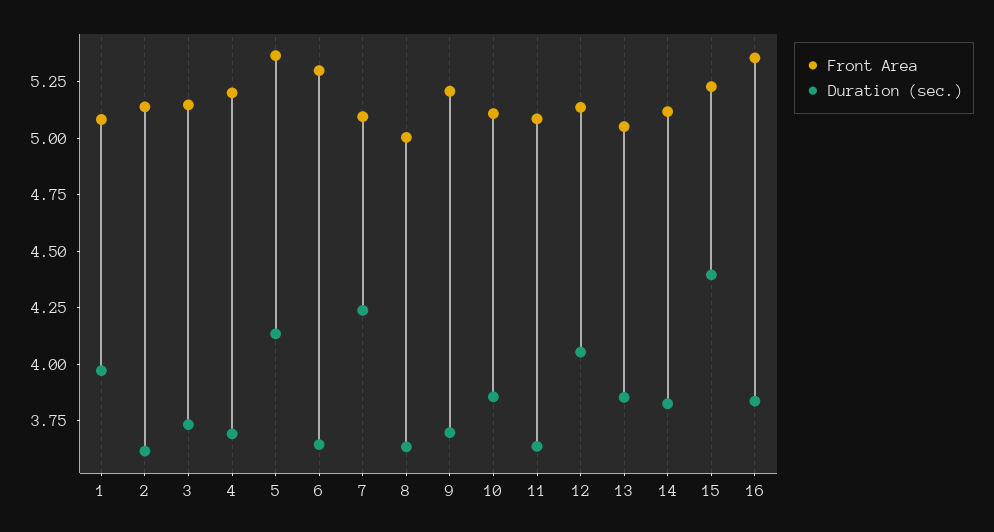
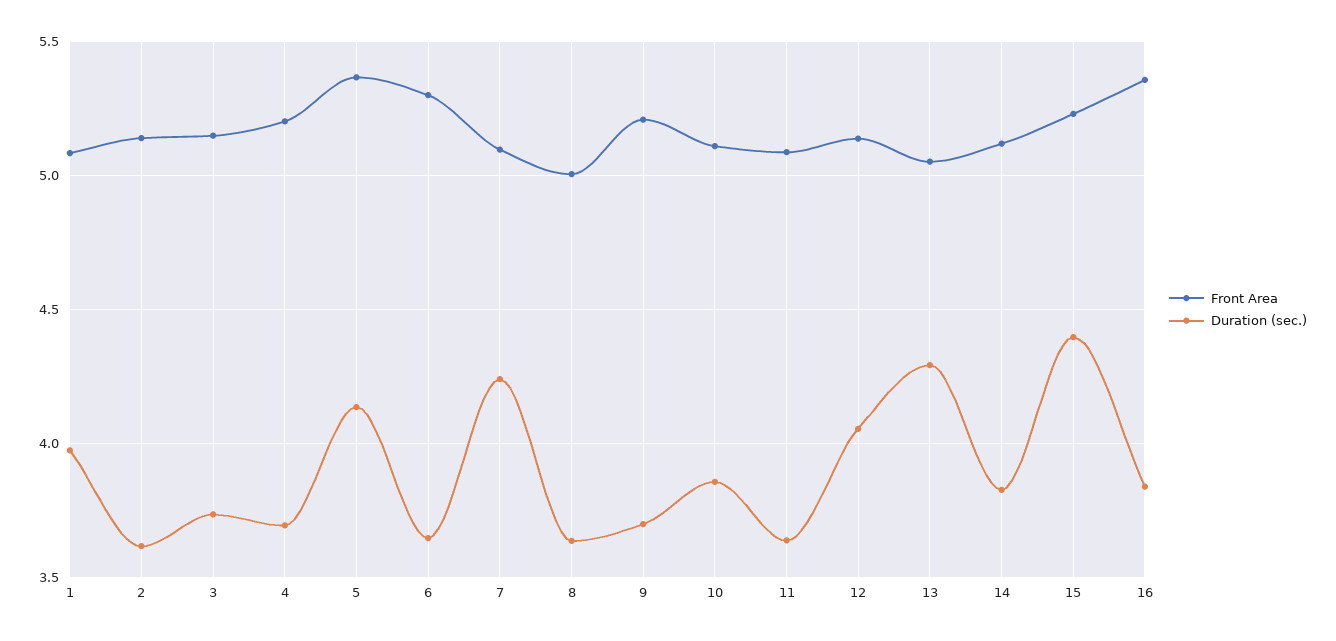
Duration (sec.), 13: 3.85 -> 4.3

